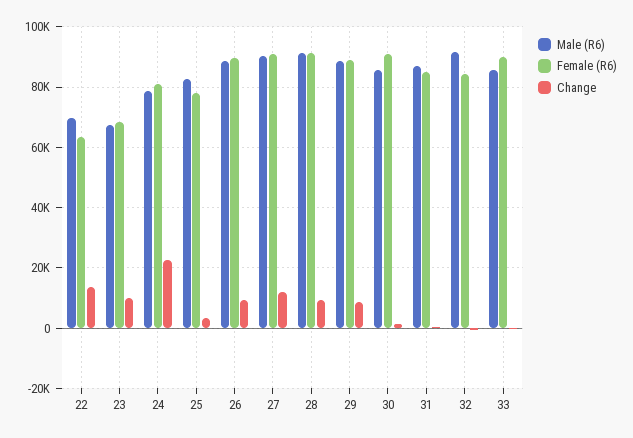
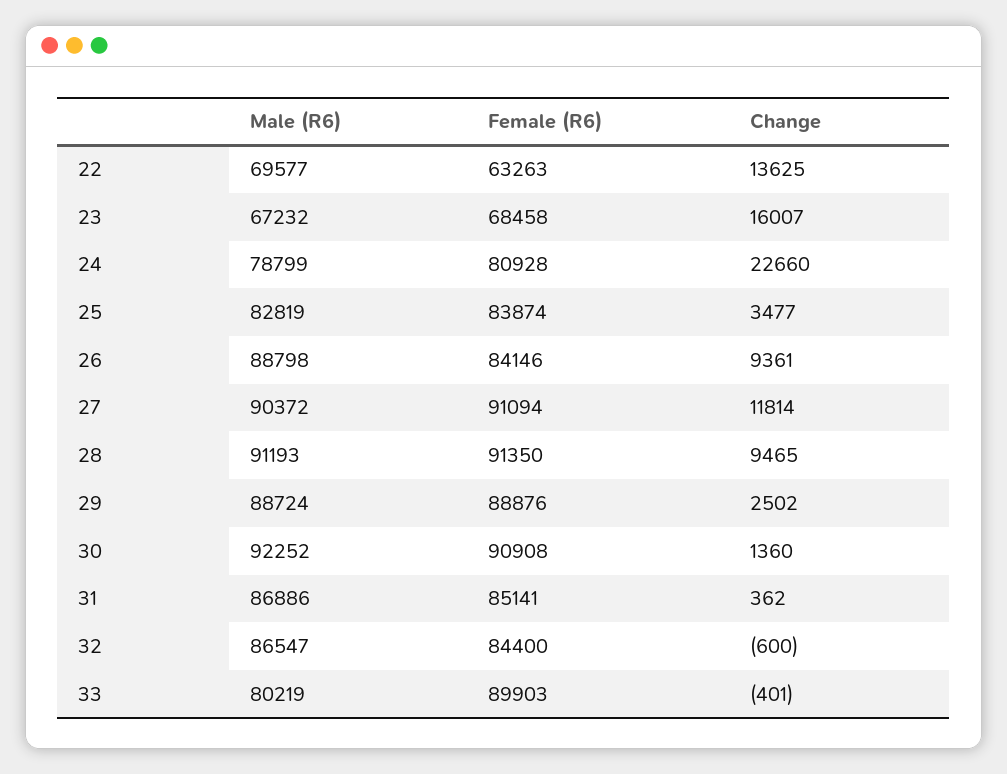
Change, 23: 10000 -> 16007
Female (R6), 25: 78000 -> 83874
Female (R6), 26: 90000 -> 84146
Change, 29: 8000 -> 2502
Male (R6), 30: 86000 -> 92252
Male (R6), 32: 92000 -> 86547
Male (R6), 33: 86000 -> 80219

